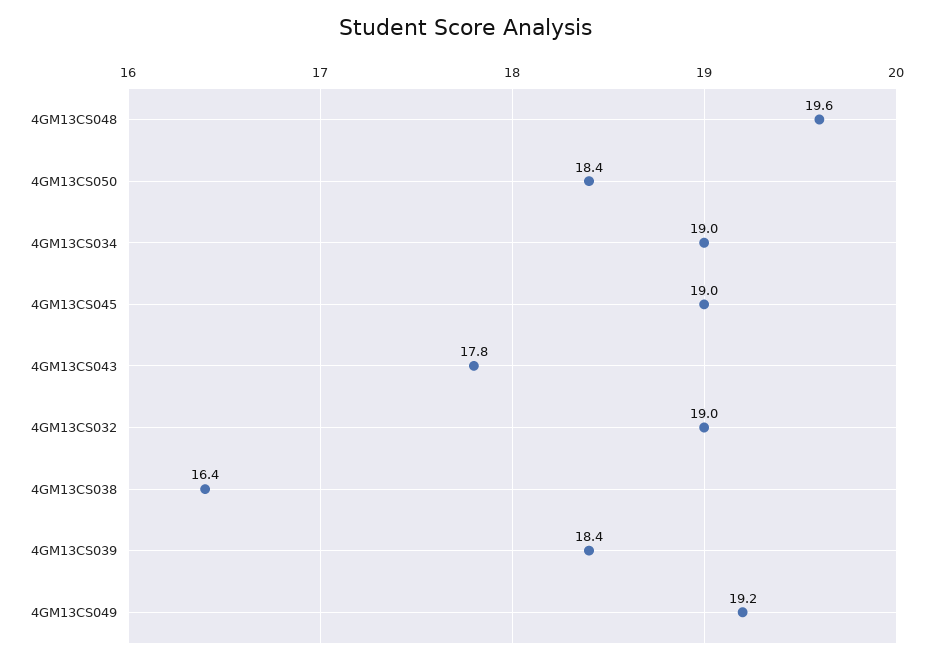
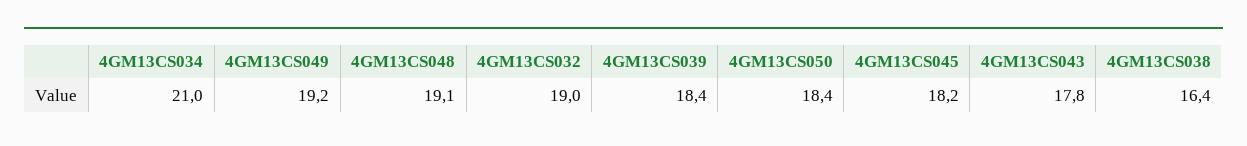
4GM13CS048: 19.6 -> 19.1
4GM13CS034: 19 -> 21
4GM13CS045: 19 -> 18.2

